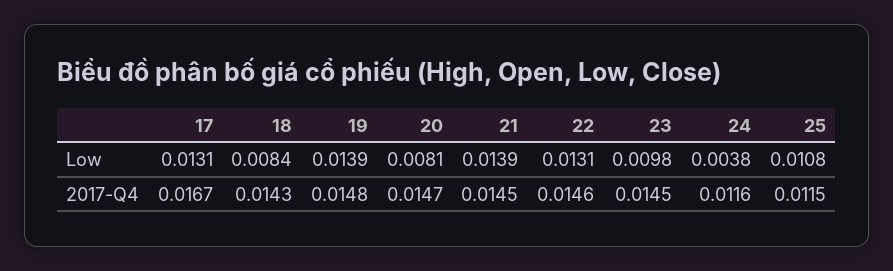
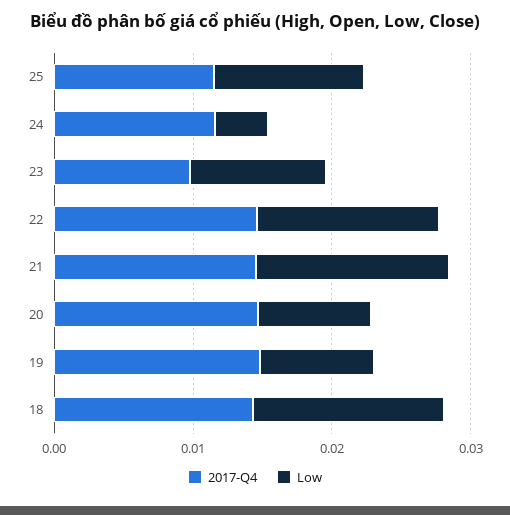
Low, 17: 0.0131 -> none
Low, 18: 0.0084 -> 0.014
Low, 19: 0.0139 -> 0.008
2017-Q4, 17: 0.0167 -> none
2017-Q4, 23: 0.0145 -> 0.01

